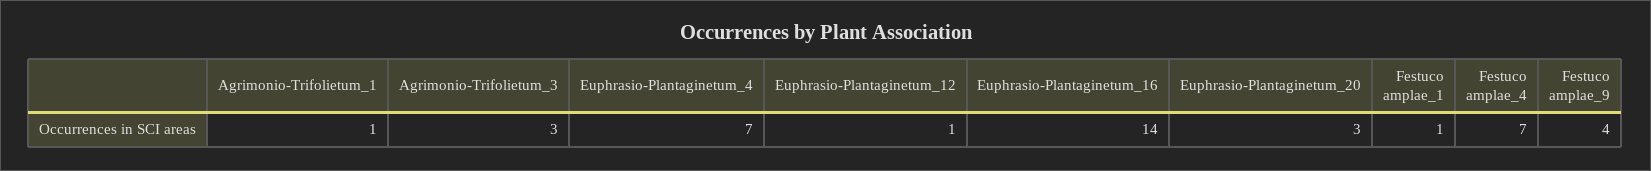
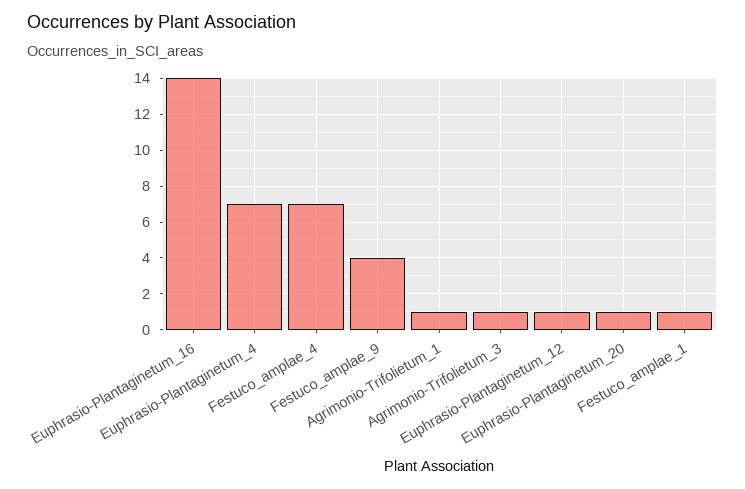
Agrimonio-Trifolietum_3: 3 -> 1
Euphrasio-Plantaginetum_20: 3 -> 1

